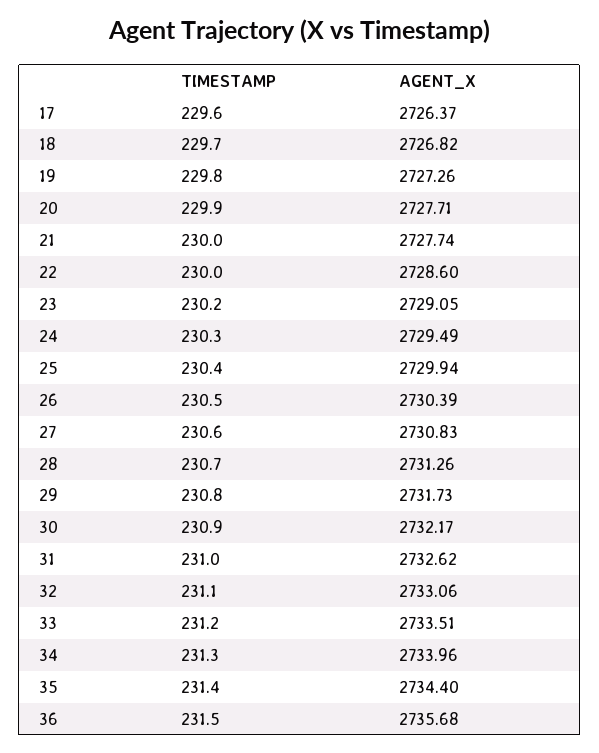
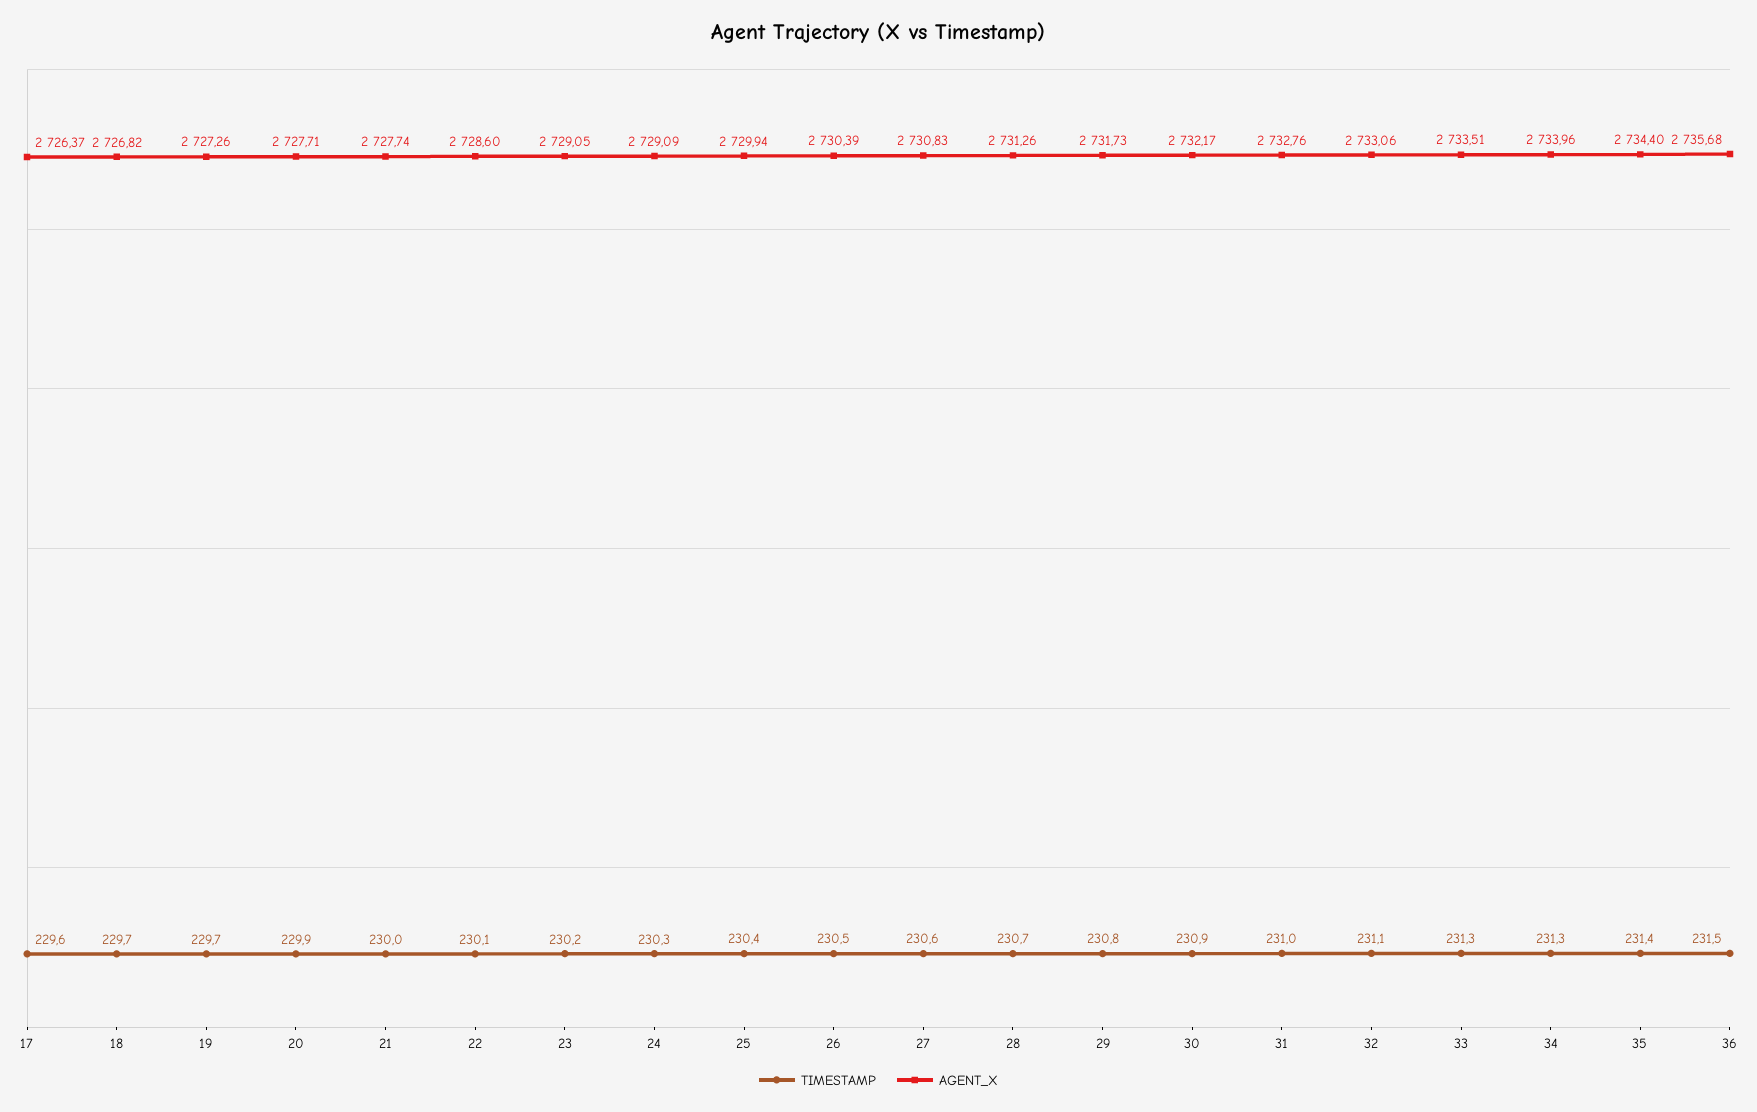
TIMESTAMP, 19: 229.8 -> 229.7
TIMESTAMP, 22: 230 -> 230.1
AGENT_X, 24: 2729.49 -> 2729.09
AGENT_X, 31: 2732.62 -> 2732.76
TIMESTAMP, 33: 231.2 -> 231.3

